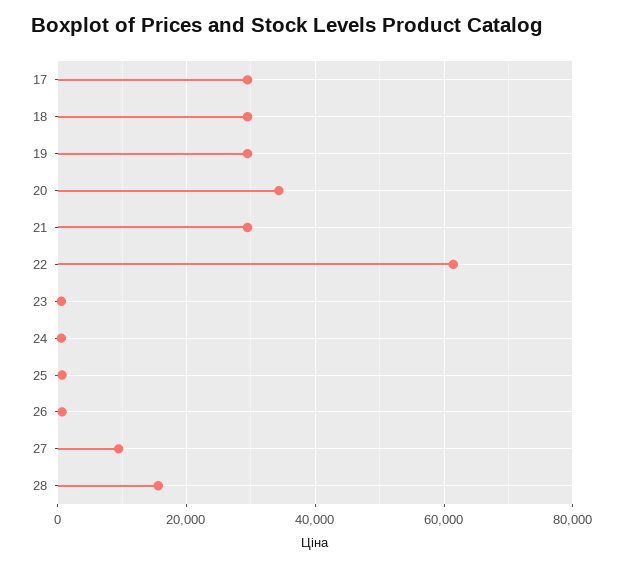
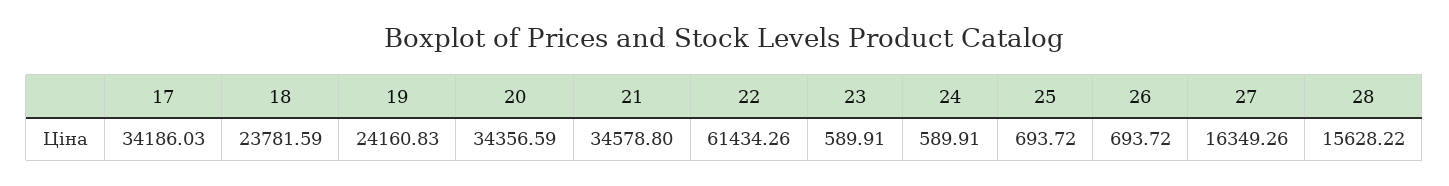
17: 30000 -> 34186.03
18: 30000 -> 23781.59
19: 30000 -> 24160.83
21: 30000 -> 34578.8
27: 10000 -> 16349.26

